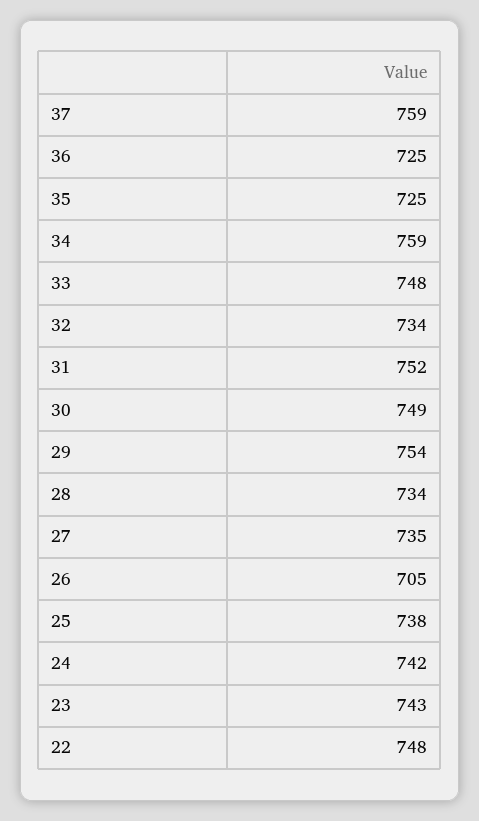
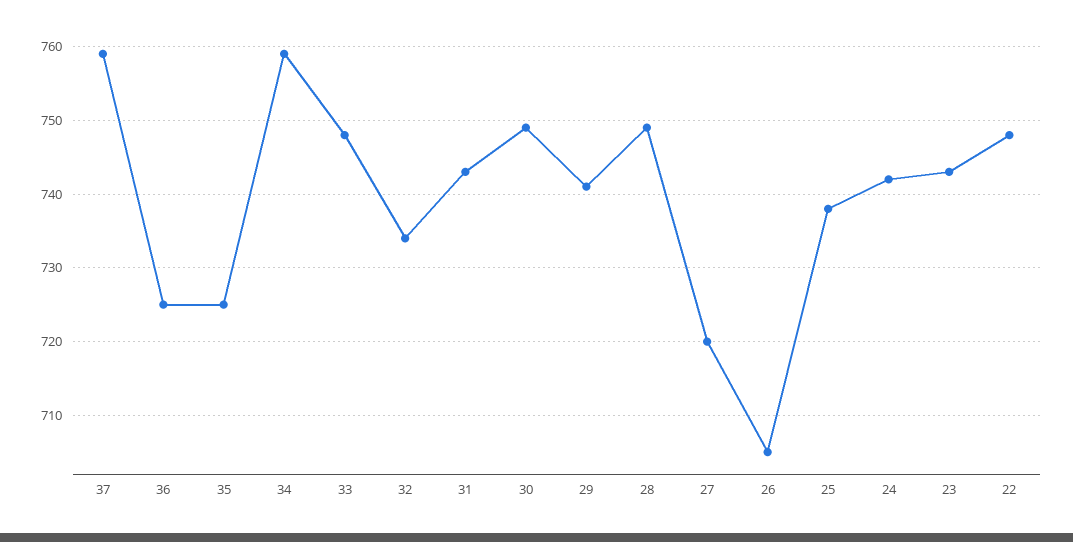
31: 752 -> 743
29: 754 -> 741
28: 734 -> 749
27: 735 -> 720

